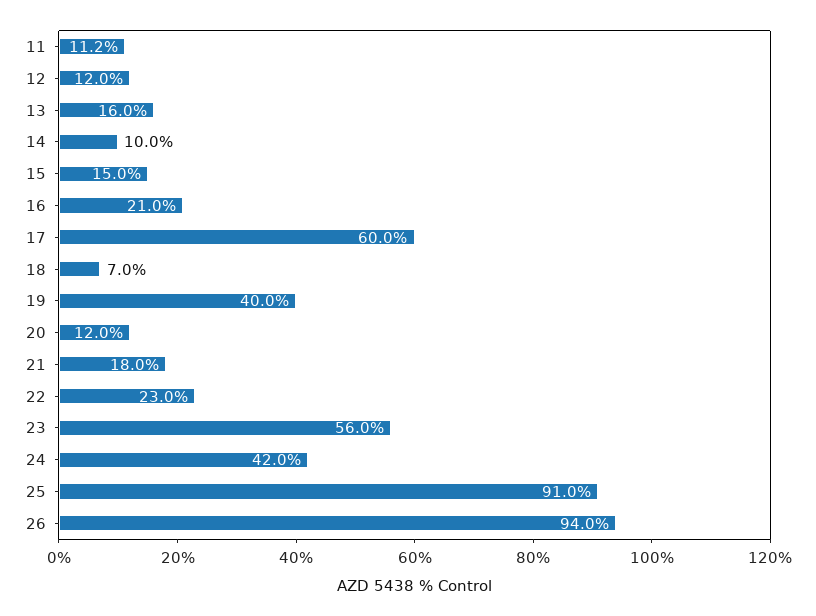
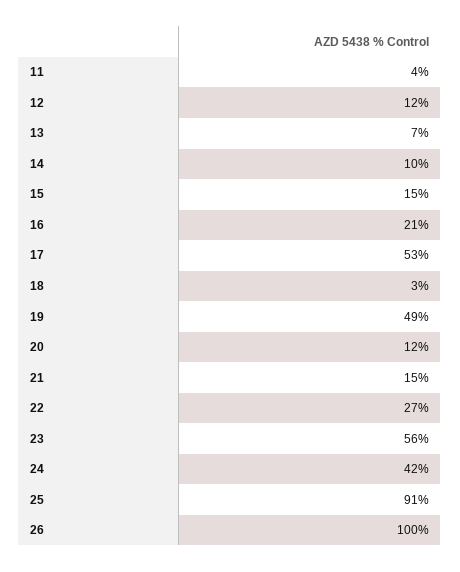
11: 11.2 -> 4
13: 16 -> 7
17: 60 -> 53
18: 7 -> 3
19: 40 -> 49
21: 18 -> 15
22: 23 -> 27
26: 94 -> 100

